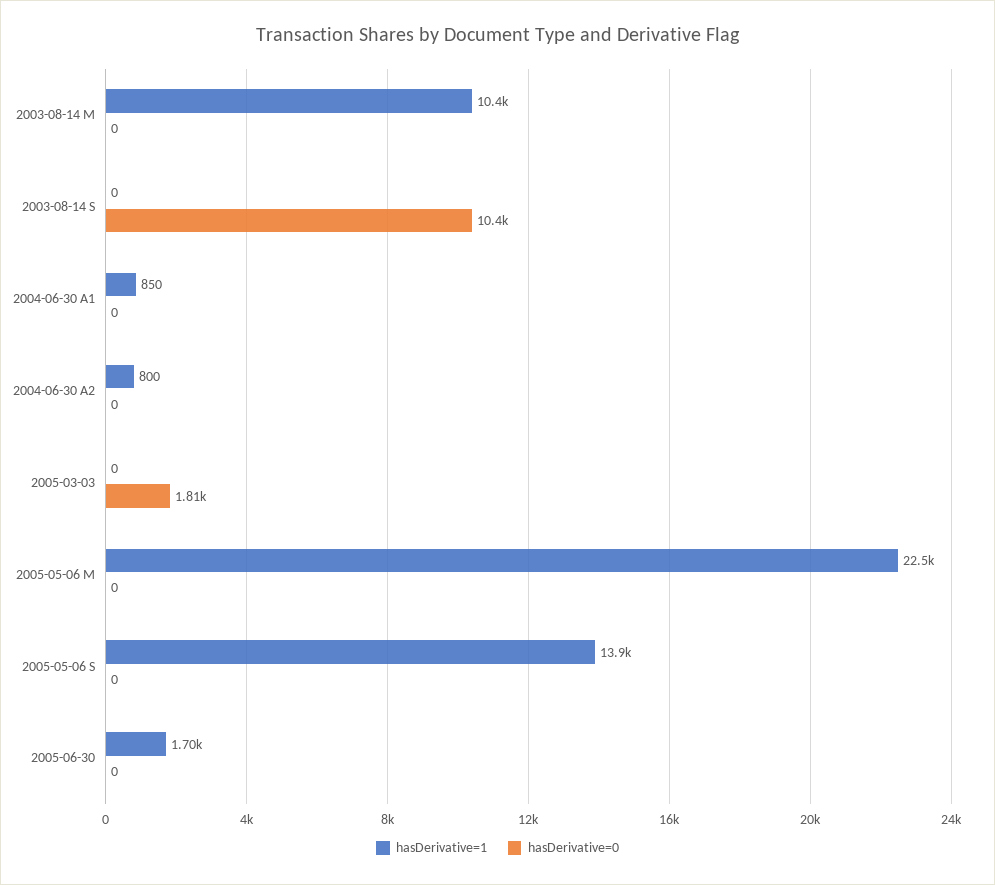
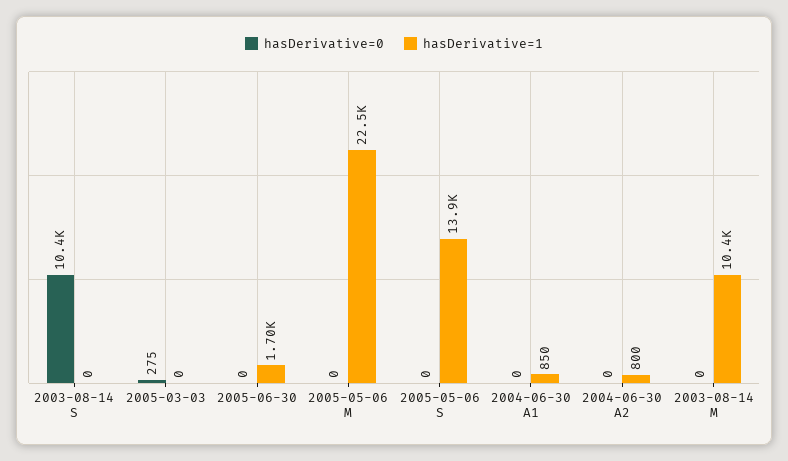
hasDerivative=0, 2005-03-03: 1810 -> 275

